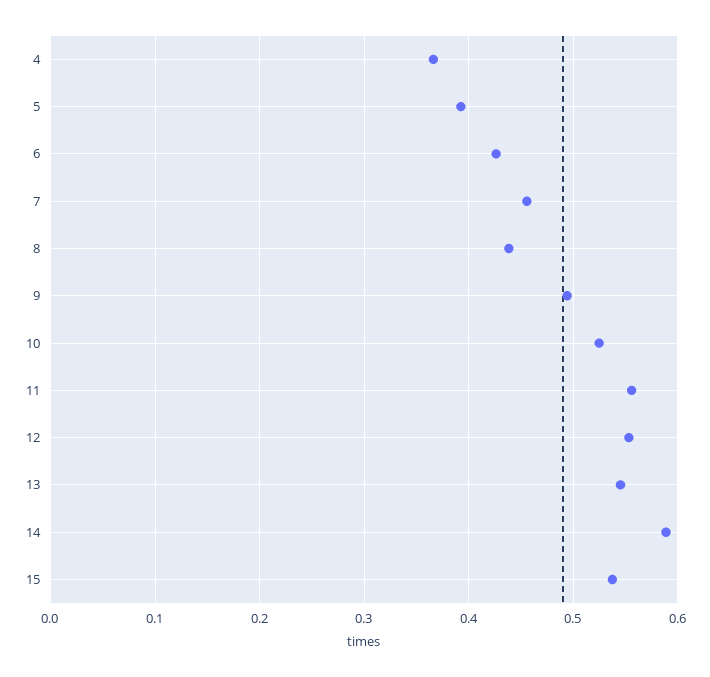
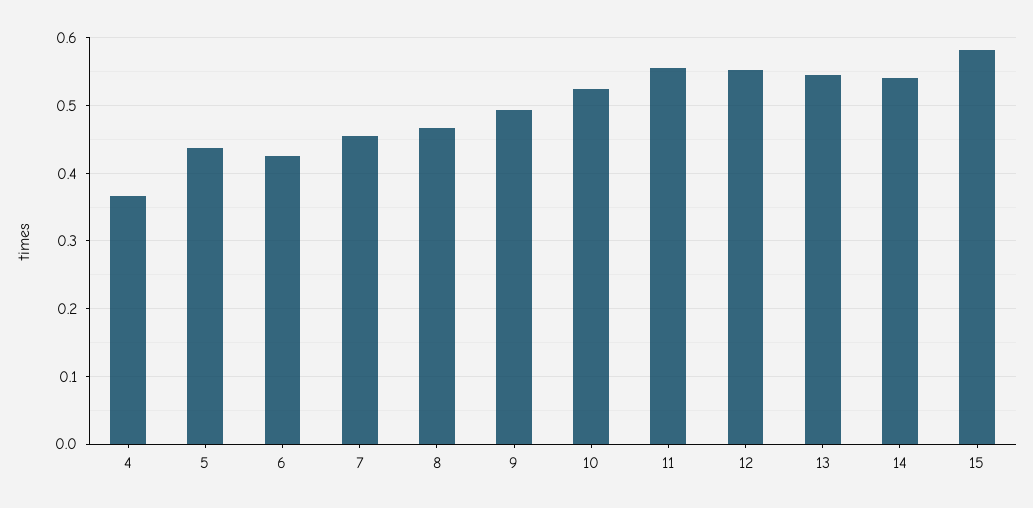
5: 0.39 -> 0.44
8: 0.44 -> 0.47
14: 0.59 -> 0.54
15: 0.54 -> 0.58

